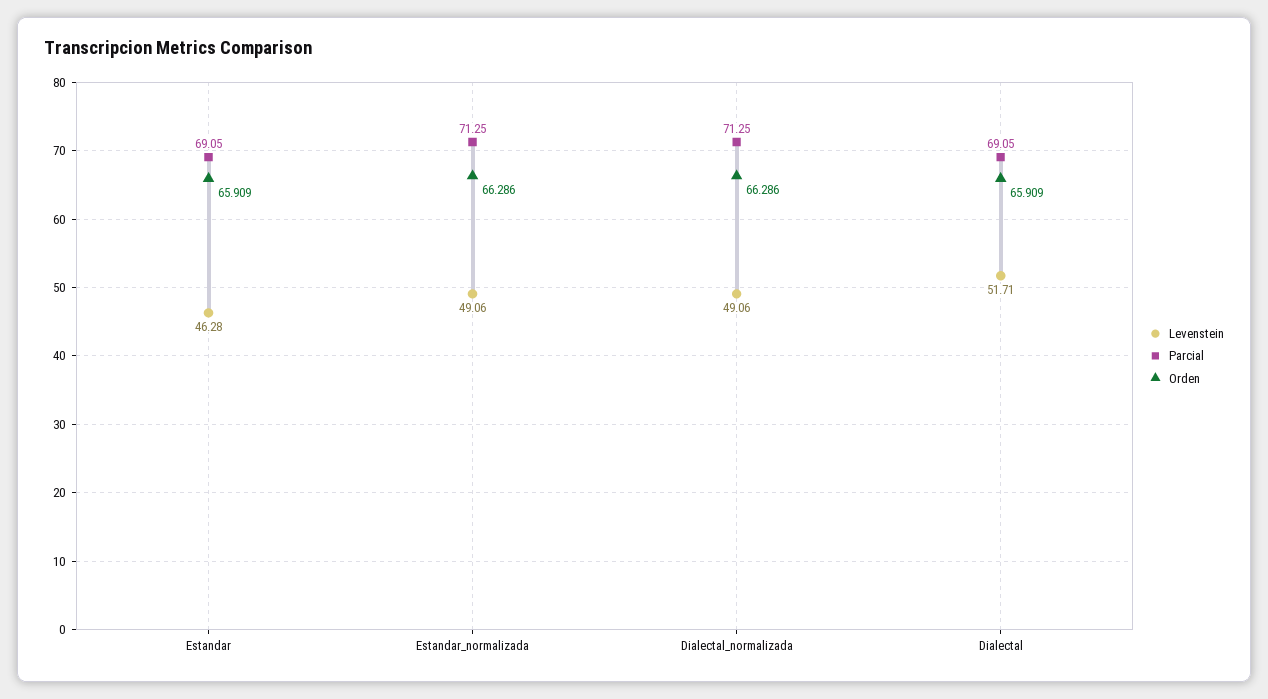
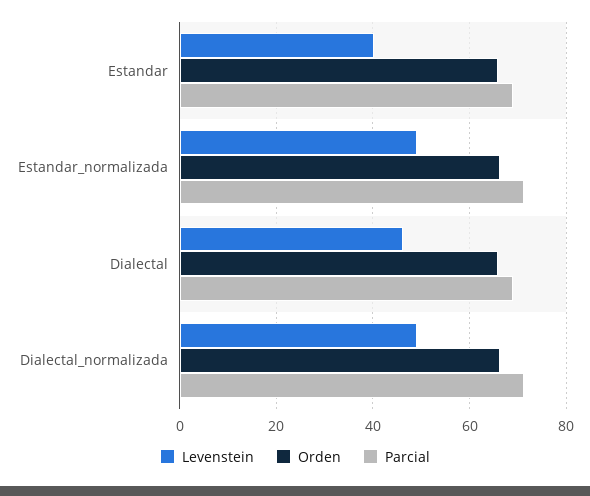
Levenstein, Estandar: 46.28 -> 40
Levenstein, Dialectal: 51.71 -> 46

